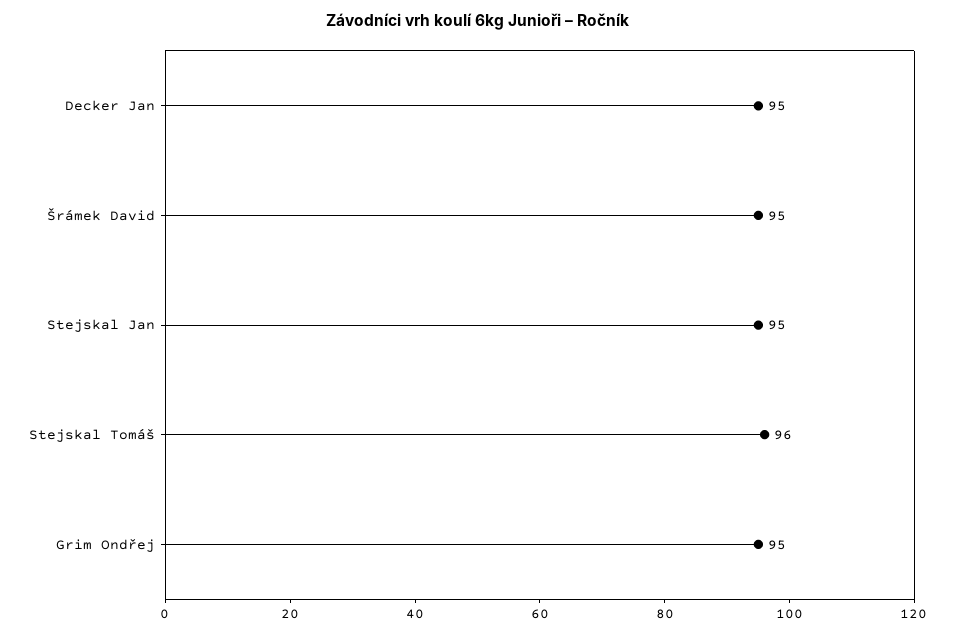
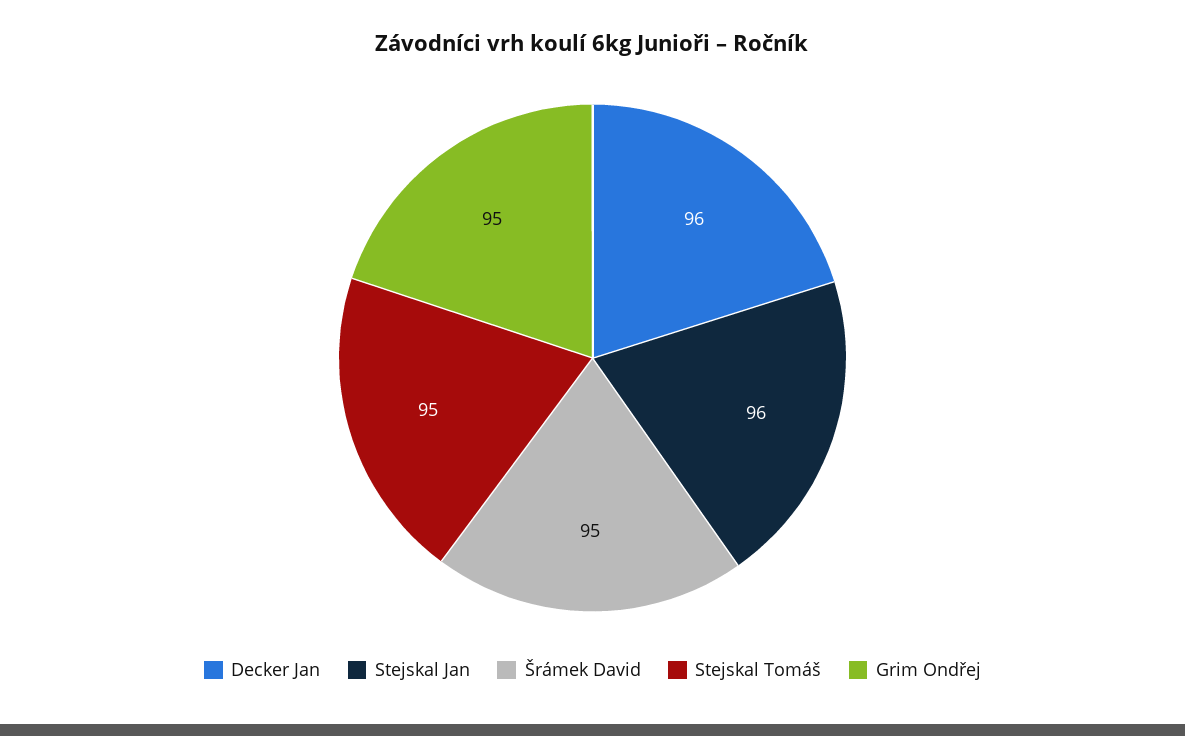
Decker Jan: 95 -> 96
Stejskal Jan: 95 -> 96
Stejskal Tomáš: 96 -> 95

